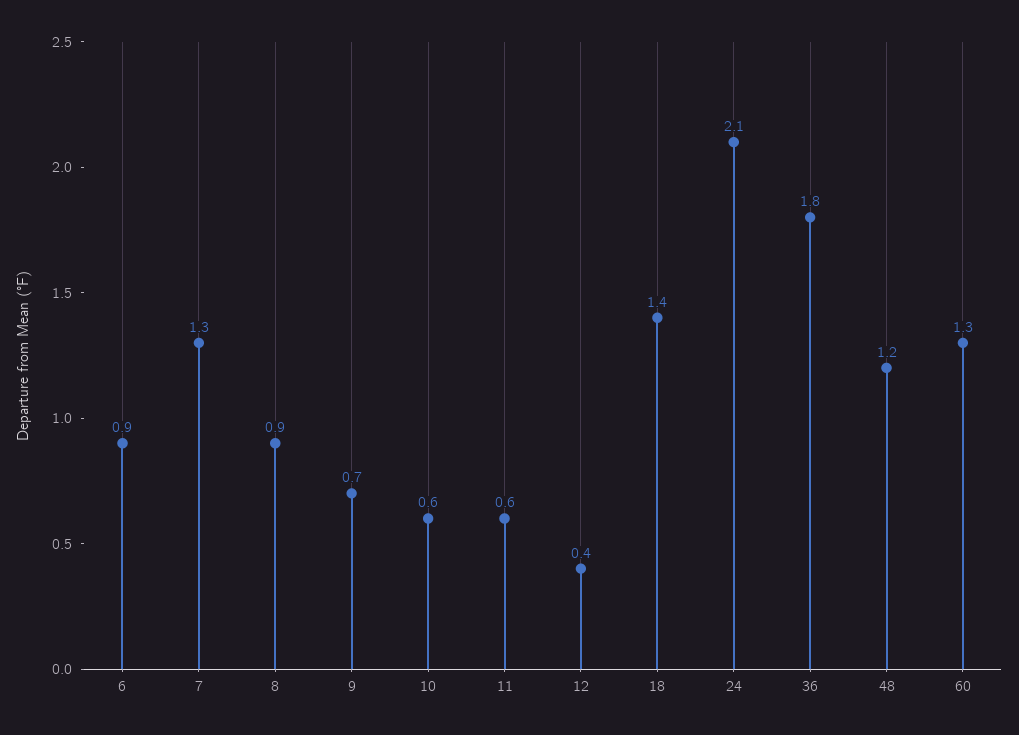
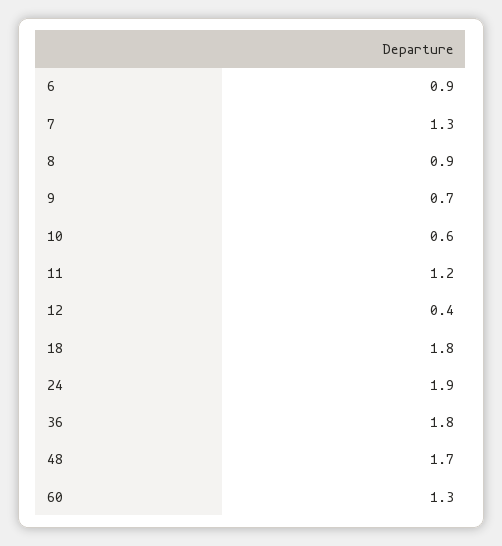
11: 0.6 -> 1.2
18: 1.4 -> 1.8
24: 2.1 -> 1.9
48: 1.2 -> 1.7

